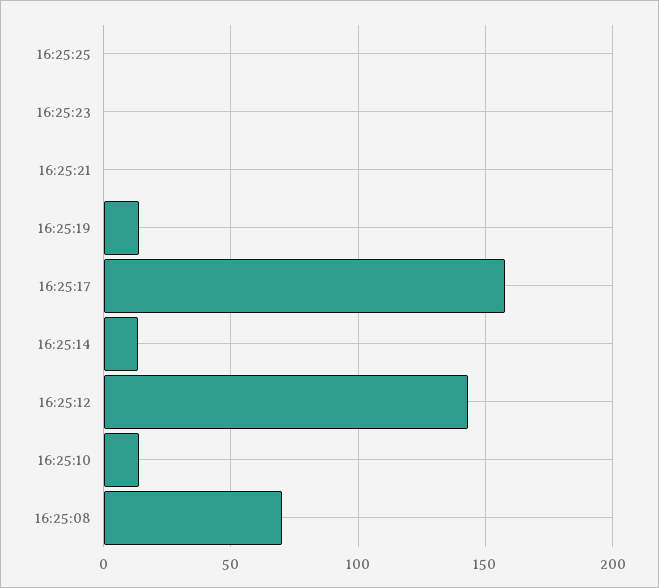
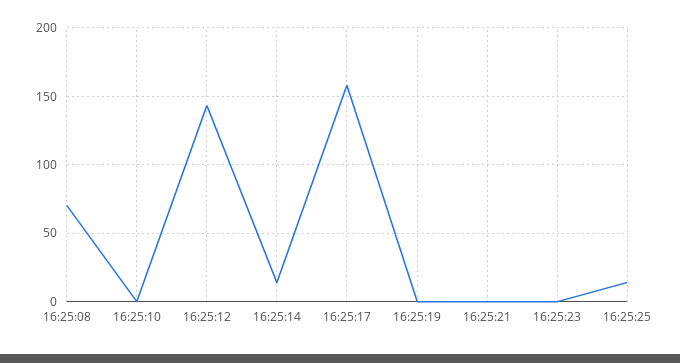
16:25:25: 0 -> 15
16:25:19: 15 -> 0
16:25:10: 15 -> 0

